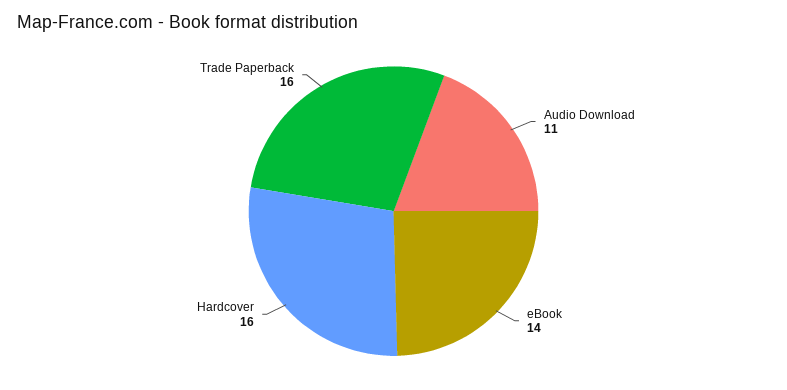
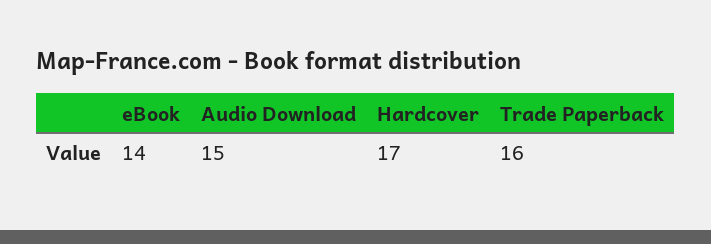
Audio Download: 11 -> 15
Hardcover: 16 -> 17

